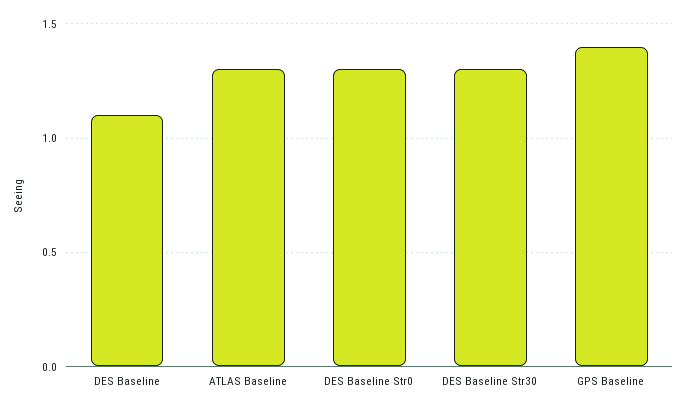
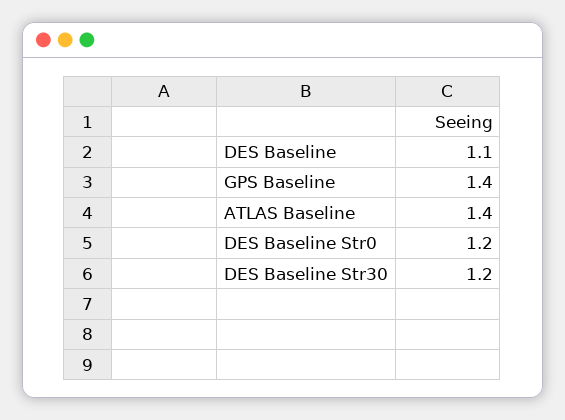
ATLAS Baseline: 1.3 -> 1.4
DES Baseline Str0: 1.3 -> 1.2
DES Baseline Str30: 1.3 -> 1.2

